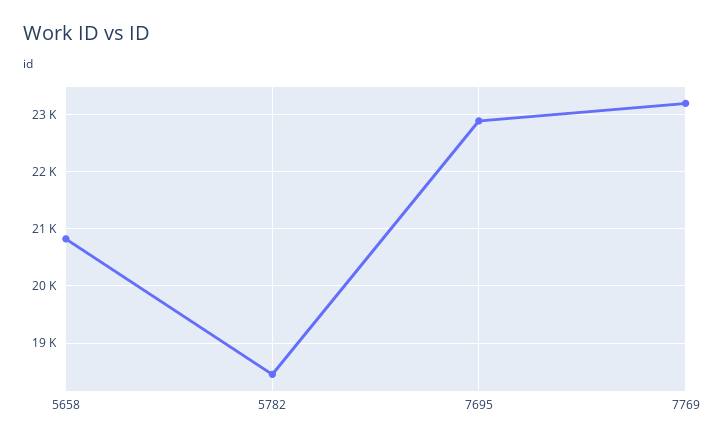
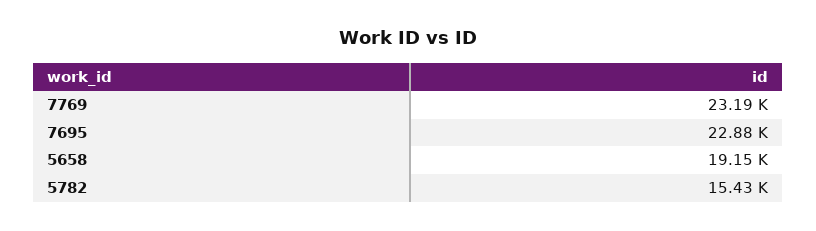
5658: 20800 -> 19150
5782: 18400 -> 15430

